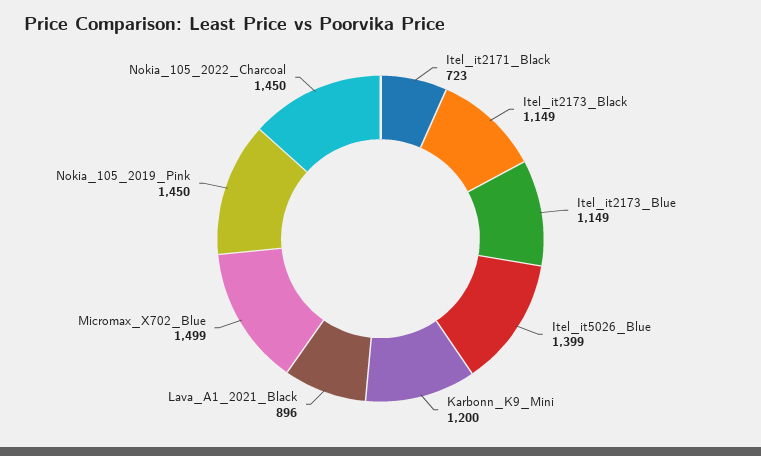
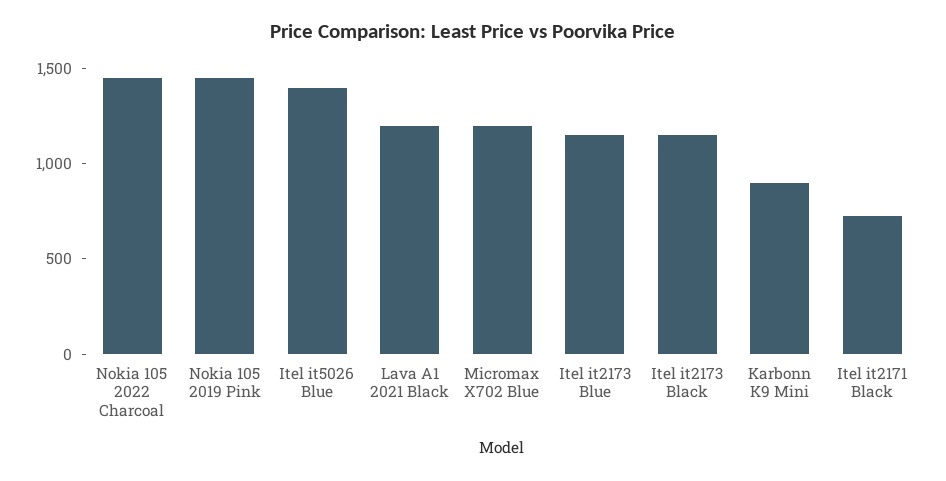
Karbonn_K9_Mini: 1200 -> 900
Lava_A1_2021_Black: 896 -> 1200
Micromax_X702_Blue: 1499 -> 1200

